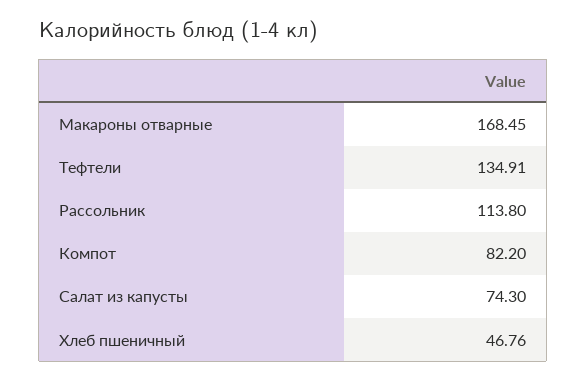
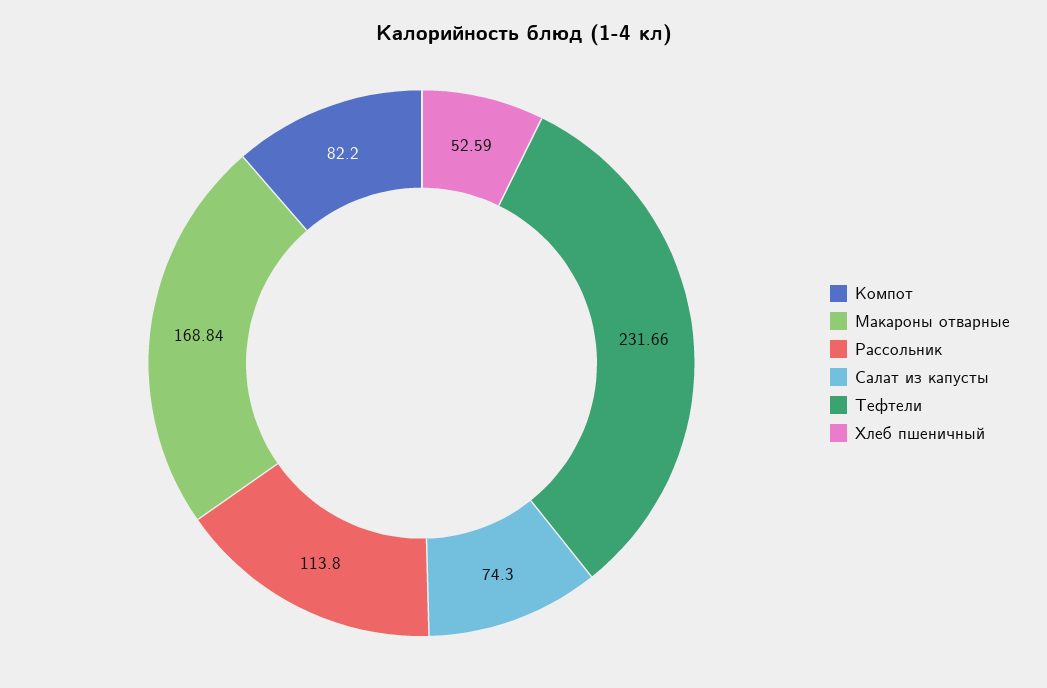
Макароны отварные: 168.45 -> 168.84
Тефтели: 134.91 -> 231.66
Хлеб пшеничный: 46.76 -> 52.59

